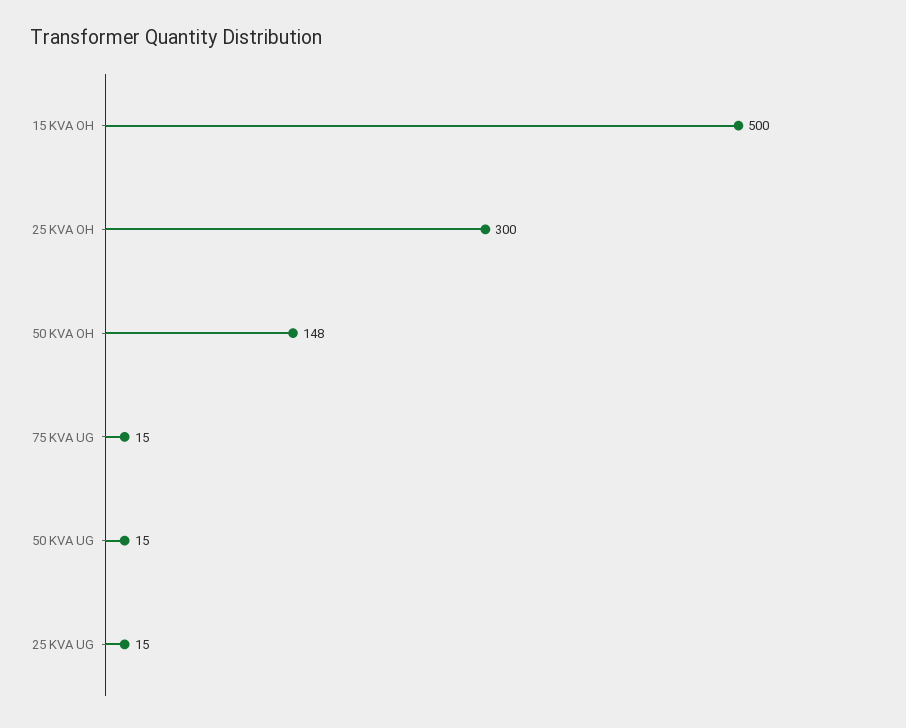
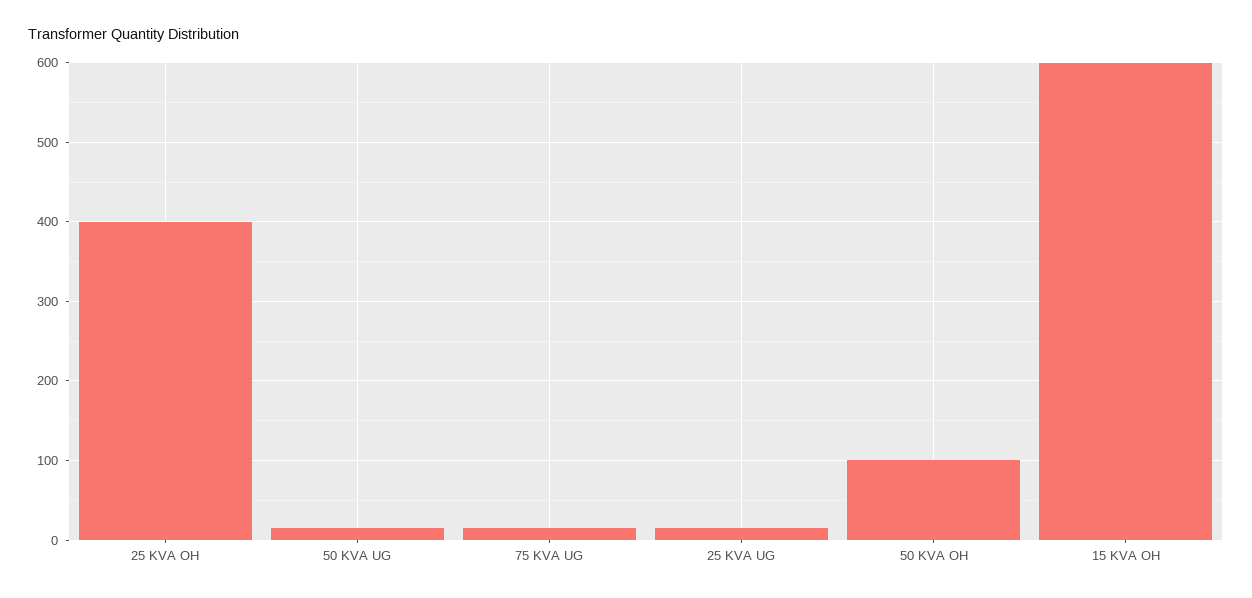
15 KVA OH: 500 -> 600
25 KVA OH: 300 -> 400
50 KVA OH: 148 -> 100

